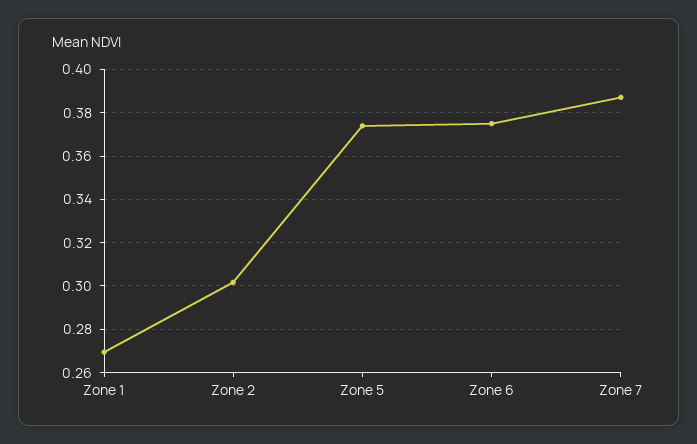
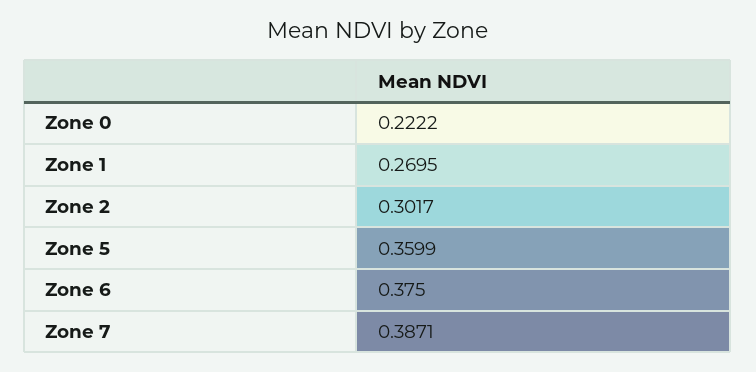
Zone 5: 0.375 -> 0.3599
Zone 0: none -> 0.2222

